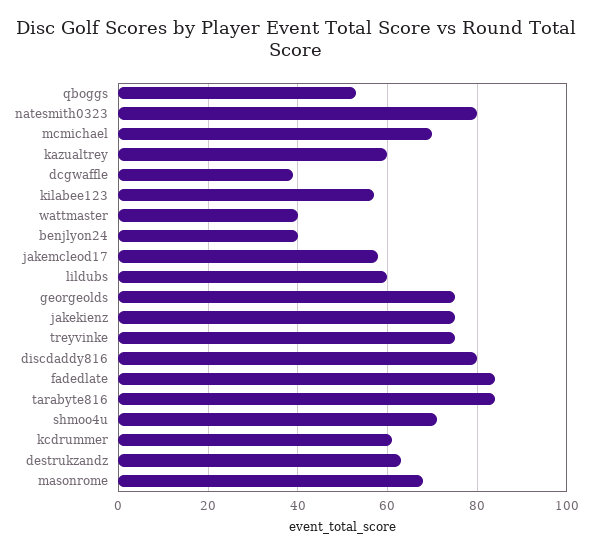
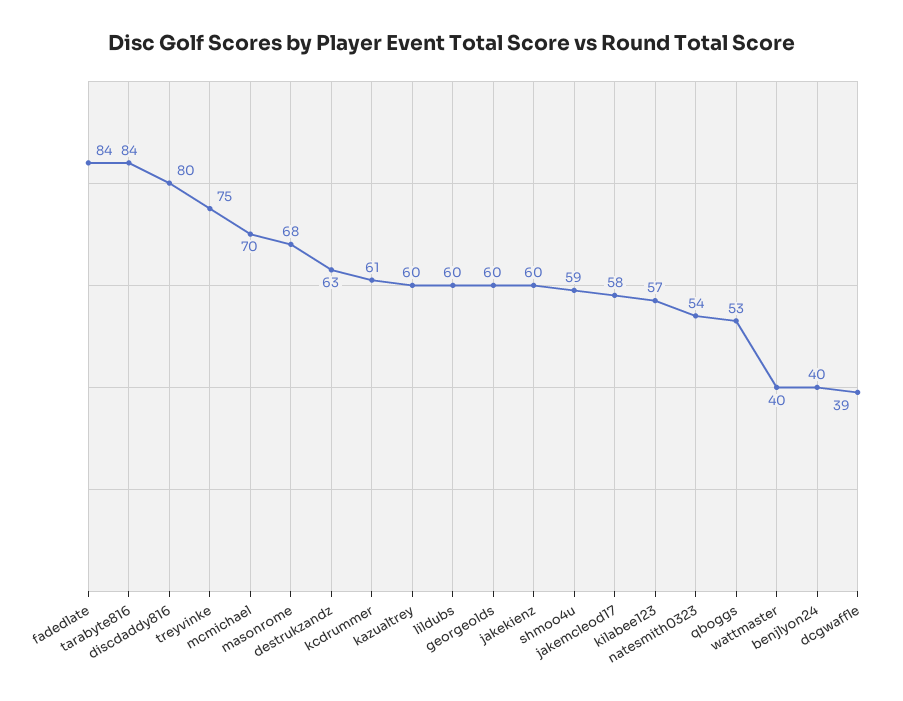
natesmith0323: 80 -> 54
georgeolds: 75 -> 60
jakekienz: 75 -> 60
shmoo4u: 70 -> 59

